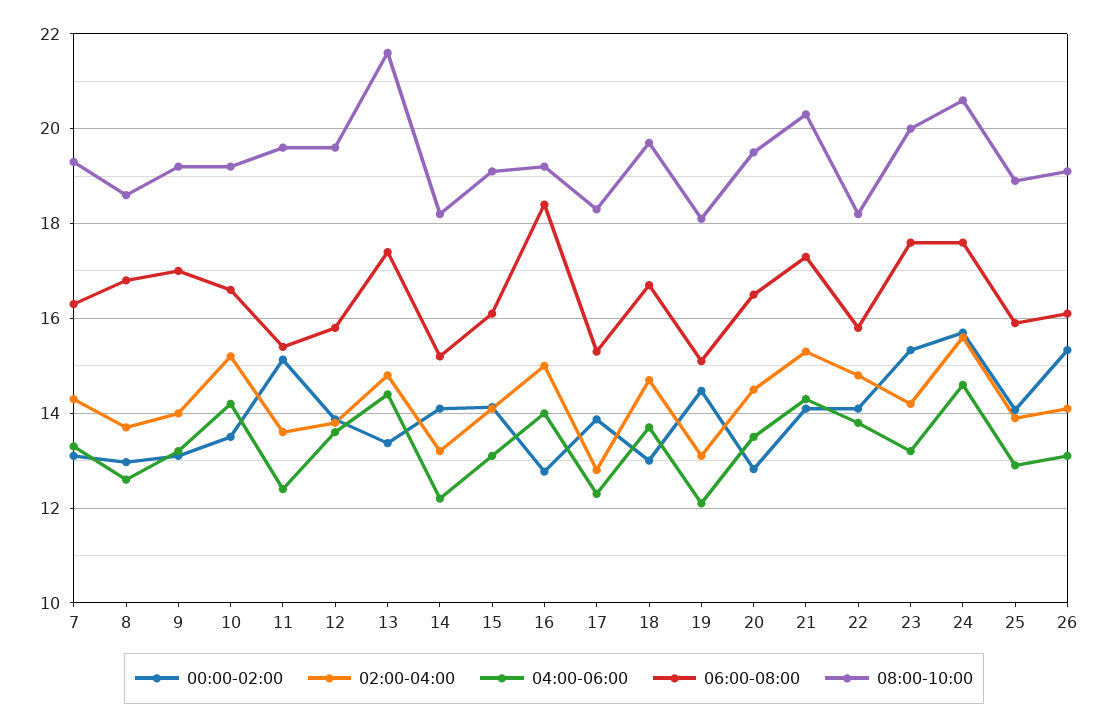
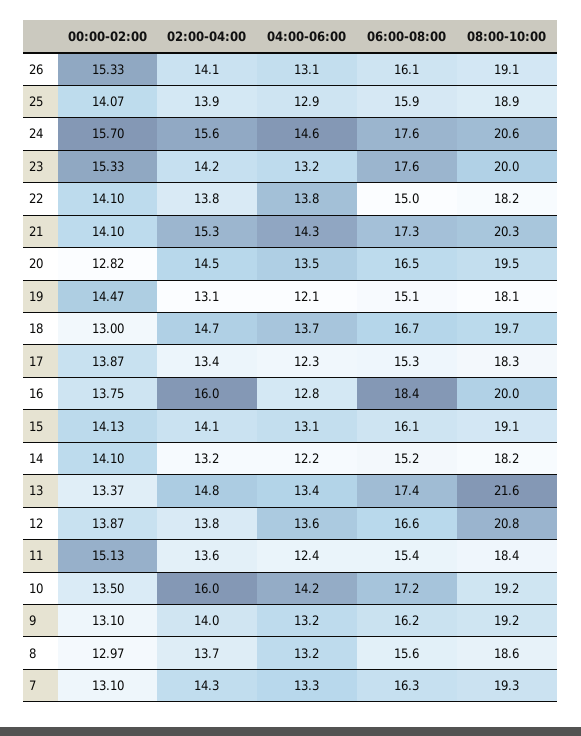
04:00-06:00, 8: 12.6 -> 13.2
06:00-08:00, 8: 16.8 -> 15.6
06:00-08:00, 9: 17 -> 16.2
02:00-04:00, 10: 15.2 -> 16
06:00-08:00, 10: 16.6 -> 17.2
08:00-10:00, 11: 19.6 -> 18.4
06:00-08:00, 12: 15.8 -> 16.6
08:00-10:00, 12: 19.6 -> 20.8
04:00-06:00, 13: 14.4 -> 13.4
00:00-02:00, 16: 12.8 -> 13.75
02:00-04:00, 16: 15 -> 16
04:00-06:00, 16: 14 -> 12.8
08:00-10:00, 16: 19.2 -> 20
02:00-04:00, 17: 12.8 -> 13.4
02:00-04:00, 22: 14.8 -> 13.8
06:00-08:00, 22: 15.8 -> 15

